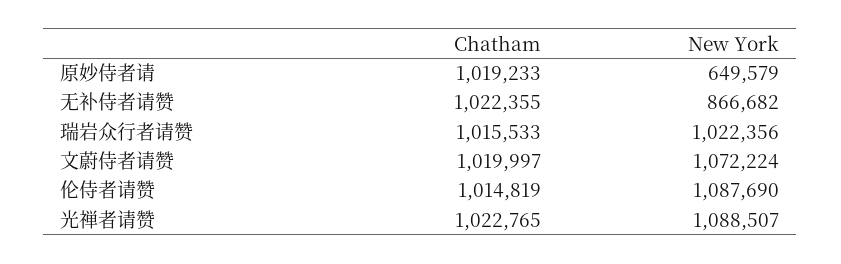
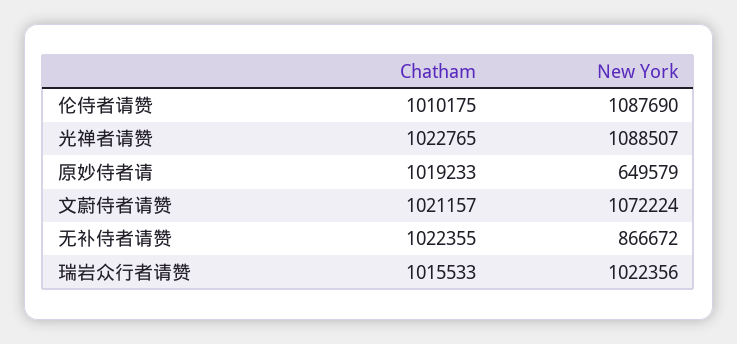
New York, 无补侍者请赞: 866682 -> 866672
Chatham, 文蔚侍者请赞: 1019997 -> 1021157
Chatham, 伦侍者请赞: 1014819 -> 1010175

